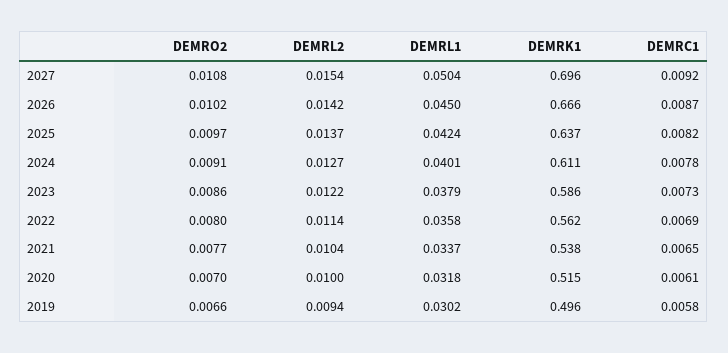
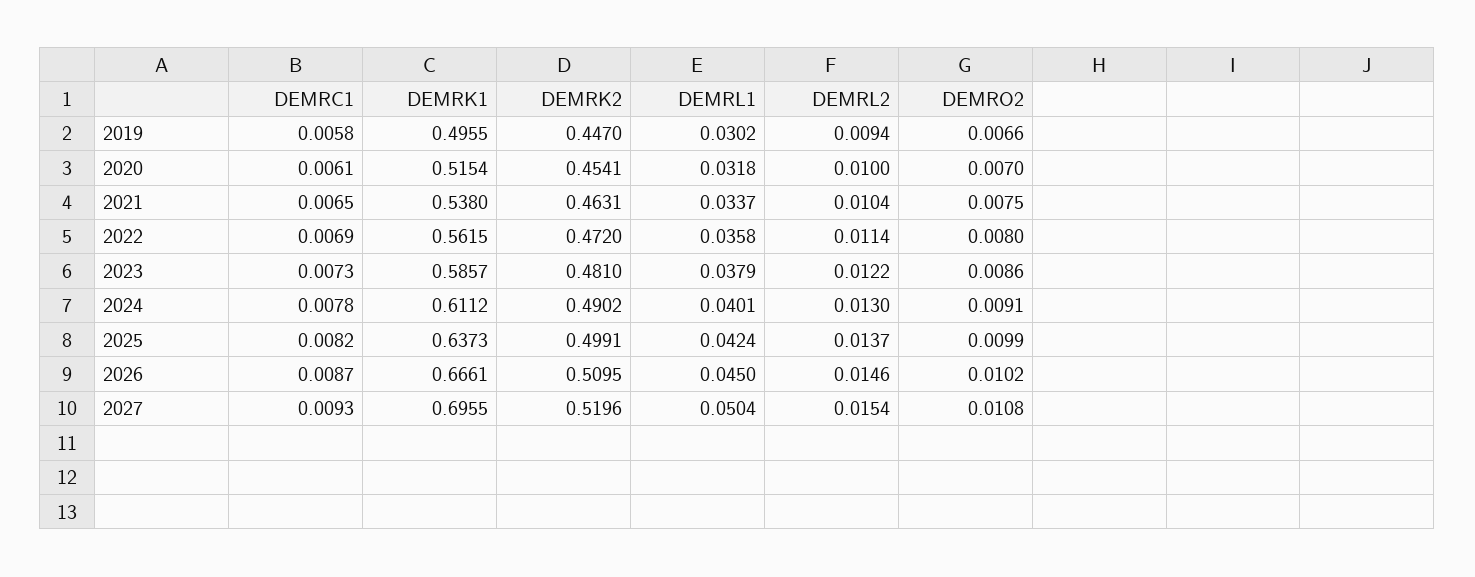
DEMRC1, 2027: 0.0092 -> 0.0093
DEMRL2, 2026: 0.0142 -> 0.0146
DEMRO2, 2025: 0.0097 -> 0.0099
DEMRL2, 2024: 0.0127 -> 0.013
DEMRO2, 2021: 0.0077 -> 0.0075
DEMRK2, 2019: none -> 0.447
DEMRK2, 2020: none -> 0.4541
DEMRK2, 2021: none -> 0.4631
DEMRK2, 2022: none -> 0.472
DEMRK2, 2023: none -> 0.481
DEMRK2, 2024: none -> 0.4902
DEMRK2, 2025: none -> 0.4991
DEMRK2, 2026: none -> 0.5095
DEMRK2, 2027: none -> 0.5196

